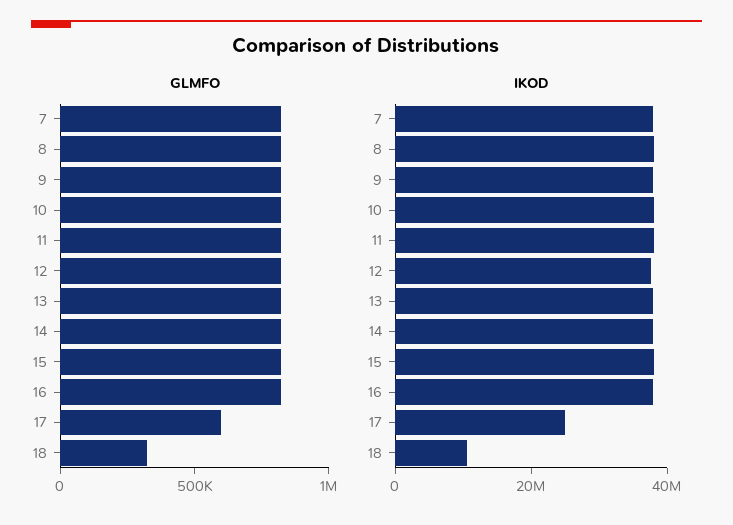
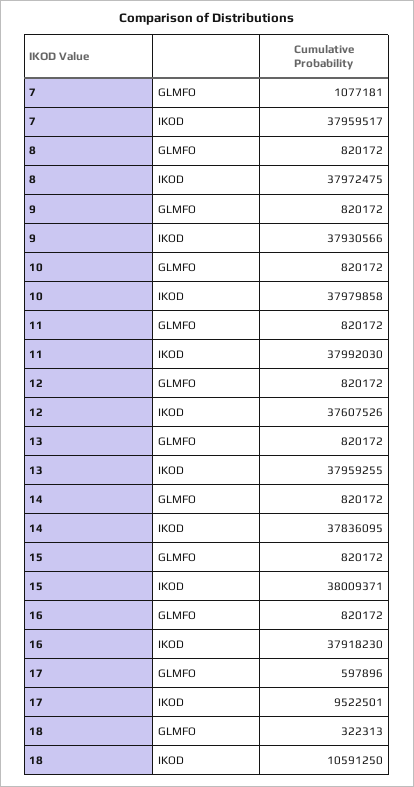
GLMFO, 7: 800000 -> 1077181
IKOD, 17: 25000000 -> 9522501

